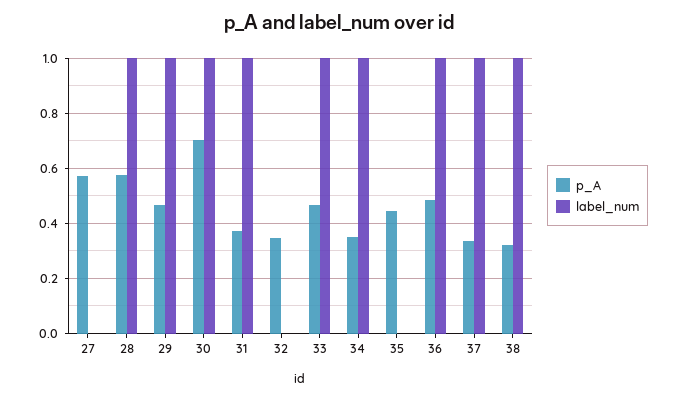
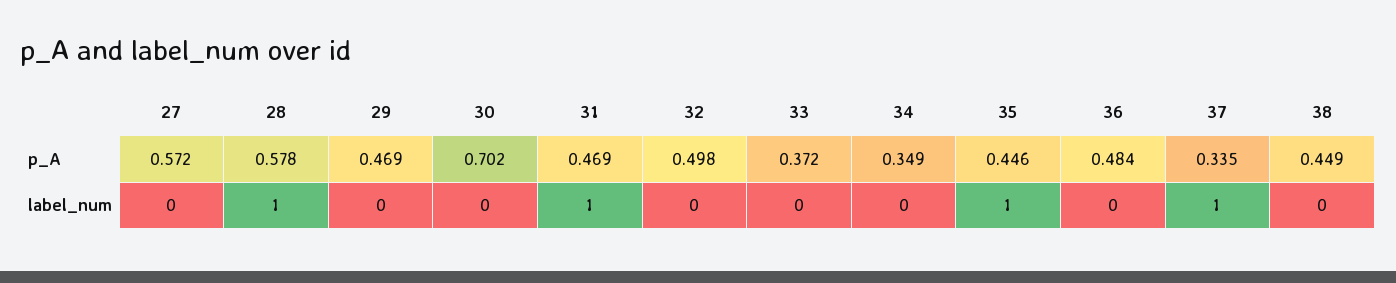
label_num, 29: 1 -> 0
label_num, 30: 1 -> 0
p_A, 31: 0.375 -> 0.469
p_A, 32: 0.35 -> 0.498
p_A, 33: 0.475 -> 0.372
label_num, 33: 1 -> 0
label_num, 34: 1 -> 0
label_num, 35: 0 -> 1
label_num, 36: 1 -> 0
p_A, 38: 0.325 -> 0.449
label_num, 38: 1 -> 0

